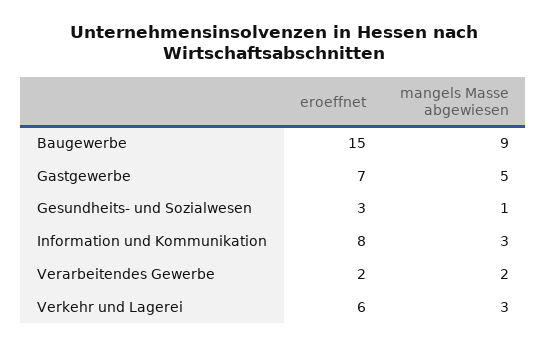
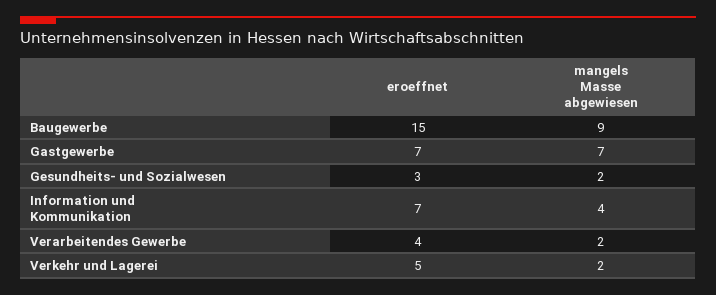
mangels Masse abgewiesen, Gastgewerbe: 5 -> 7
mangels Masse abgewiesen, Gesundheits- und Sozialwesen: 1 -> 2
eroeffnet, Information und Kommunikation: 8 -> 7
mangels Masse abgewiesen, Information und Kommunikation: 3 -> 4
eroeffnet, Verarbeitendes Gewerbe: 2 -> 4
eroeffnet, Verkehr und Lagerei: 6 -> 5
mangels Masse abgewiesen, Verkehr und Lagerei: 3 -> 2

